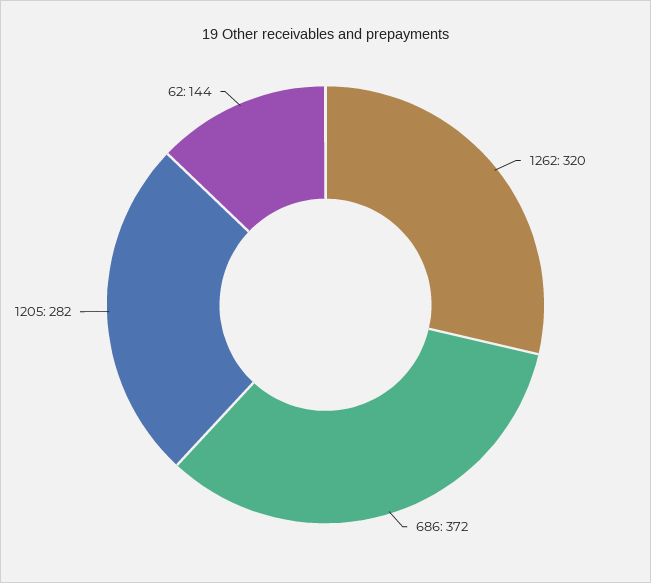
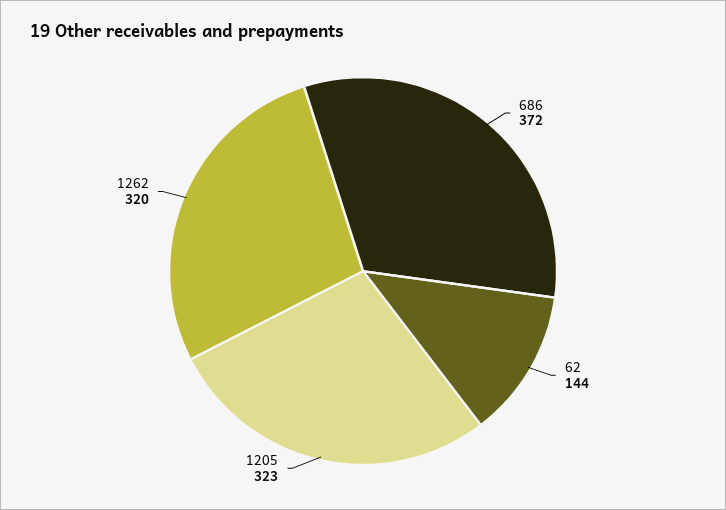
1205: 282 -> 323

